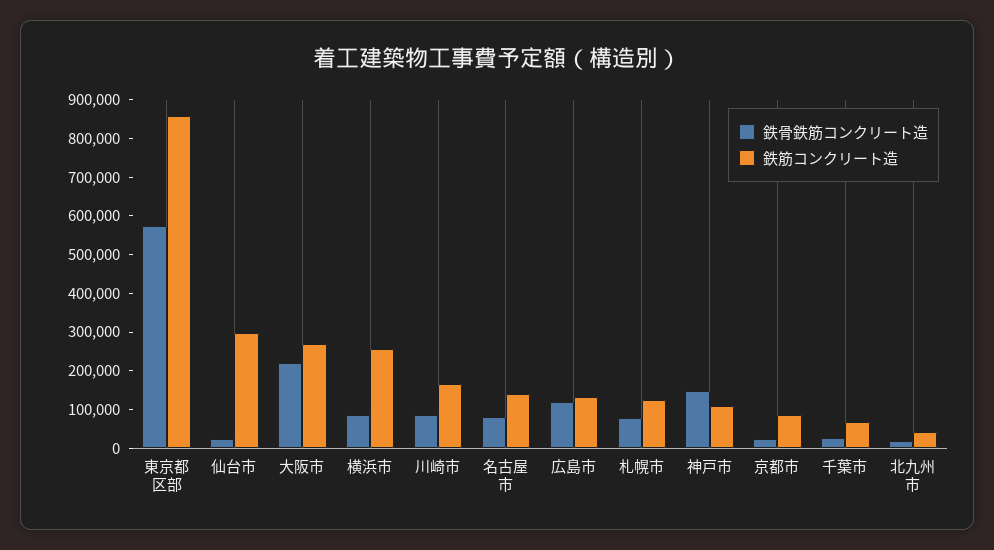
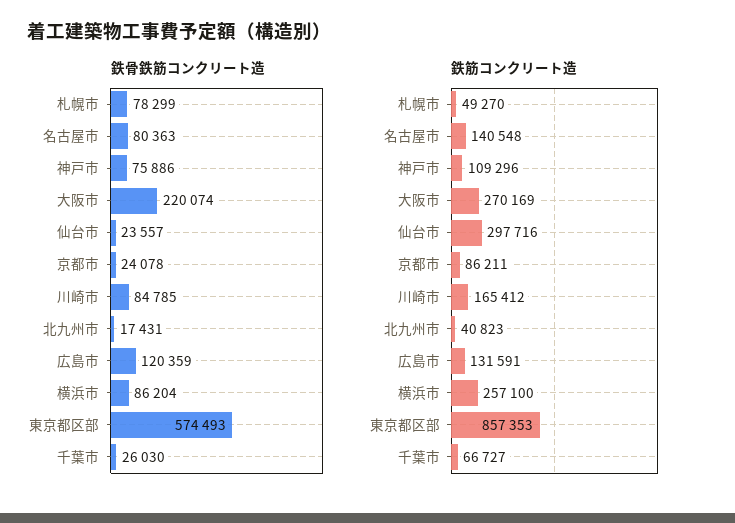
鉄筋コンクリート造, 札幌市: 125000 -> 49270
鉄骨鉄筋コンクリート造, 神戸市: 150000 -> 75886

